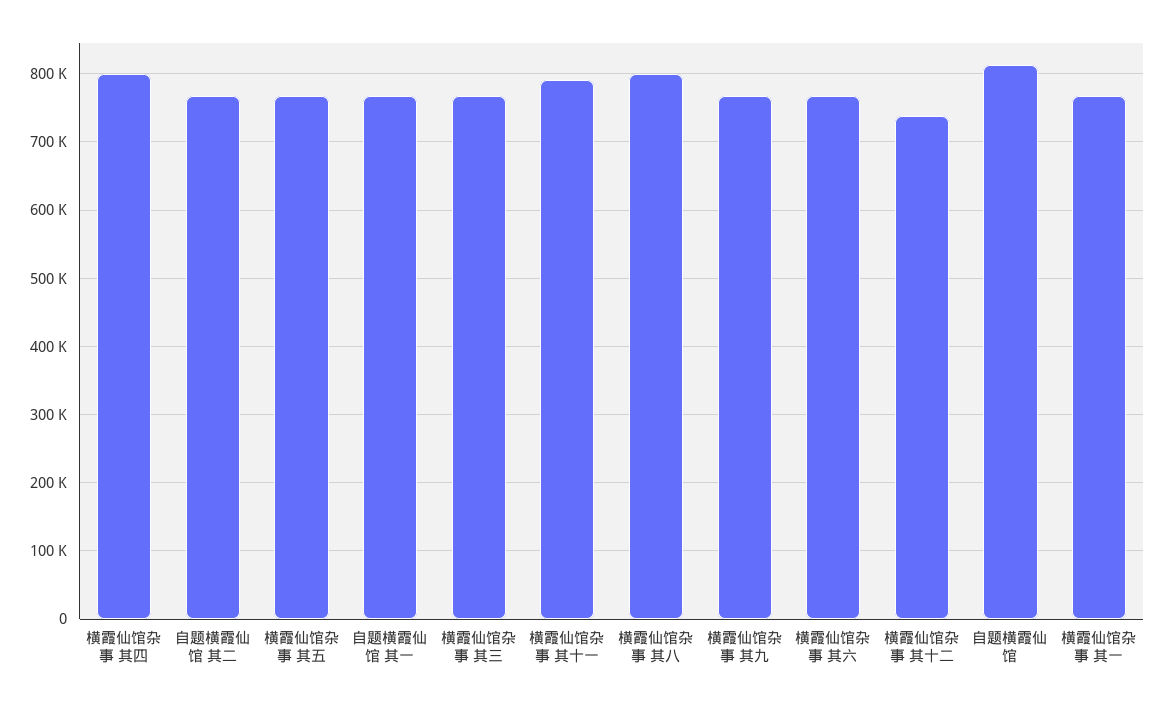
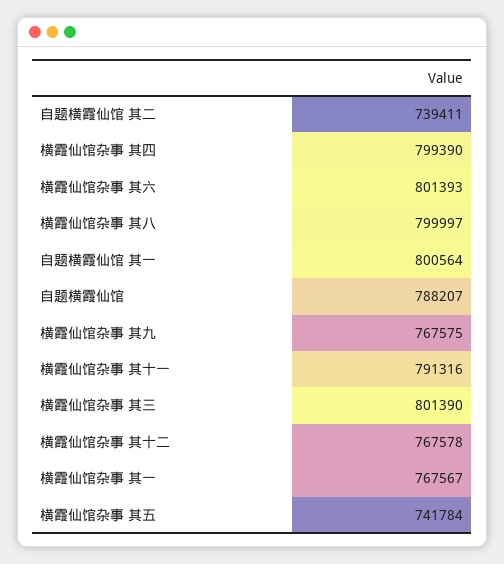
自题横霞仙馆 其二: 770000 -> 739411
横霞仙馆杂事 其五: 770000 -> 741784
自题横霞仙馆 其一: 770000 -> 800564
横霞仙馆杂事 其三: 770000 -> 801390
横霞仙馆杂事 其六: 770000 -> 801393
横霞仙馆杂事 其十二: 740000 -> 767578
自题横霞仙馆: 810000 -> 788207

